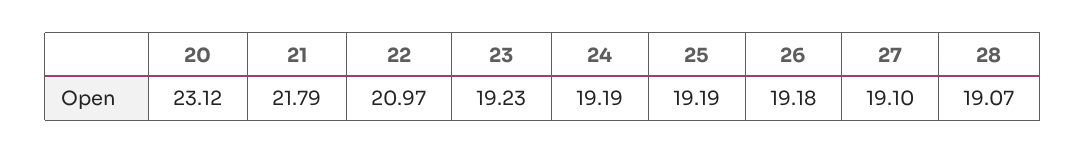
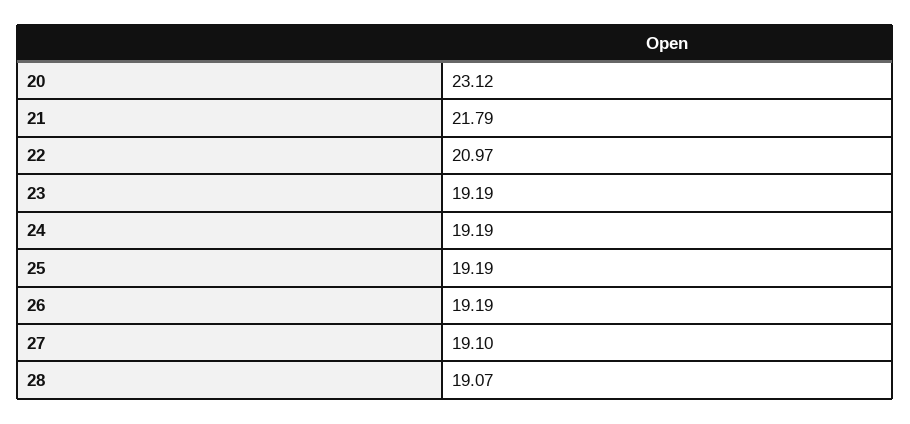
23: 19.23 -> 19.19
26: 19.18 -> 19.19

